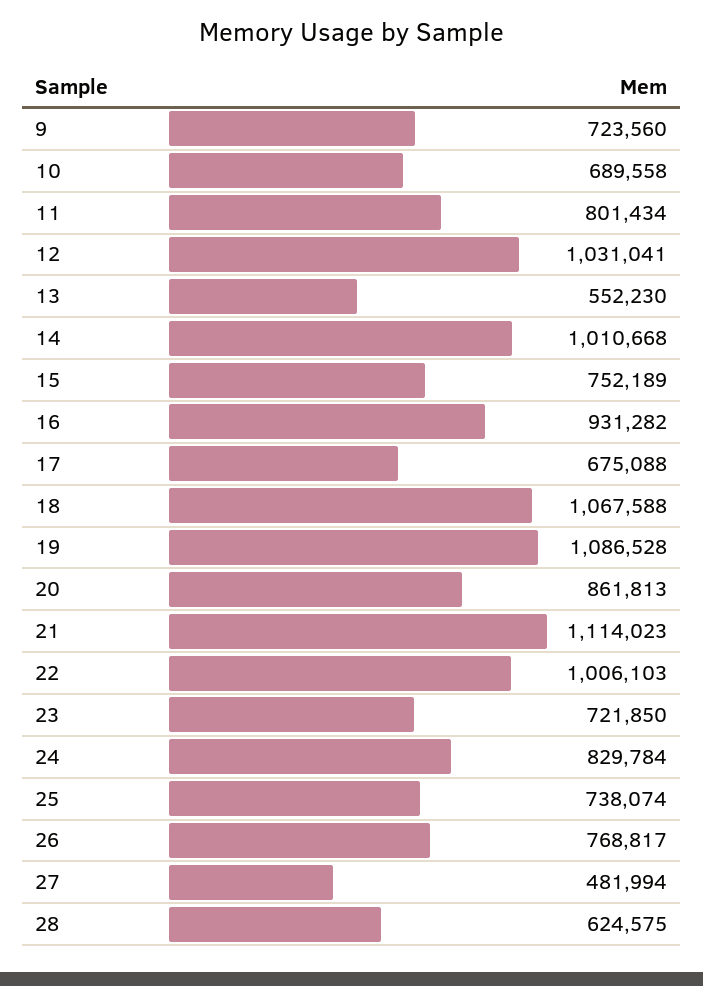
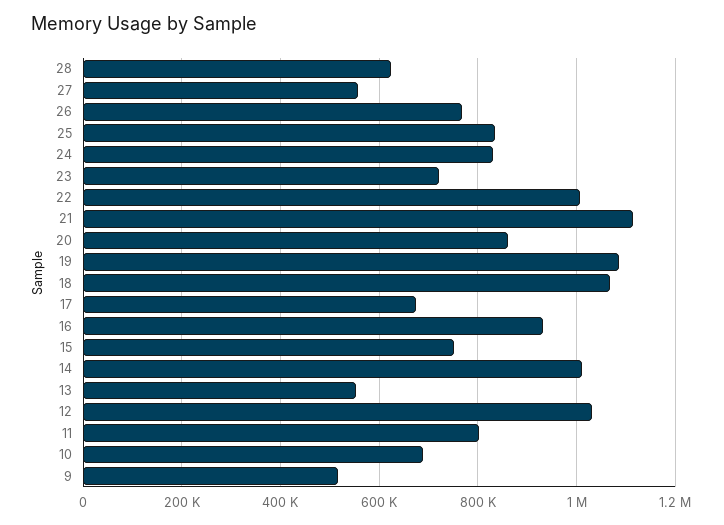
9: 723560 -> 520000
25: 738074 -> 840000
27: 481994 -> 560000

